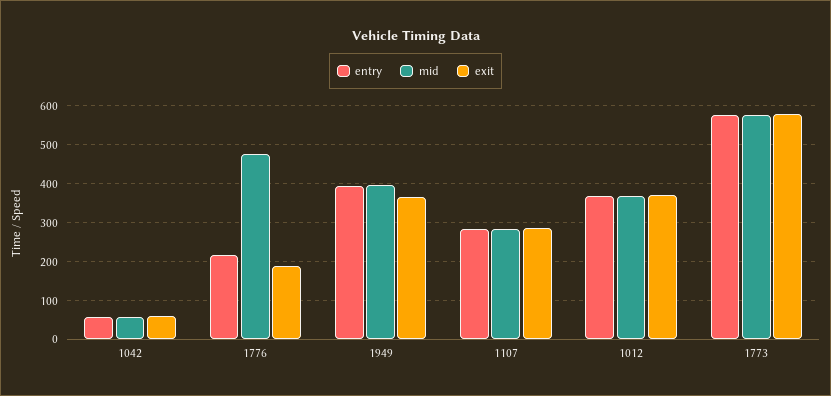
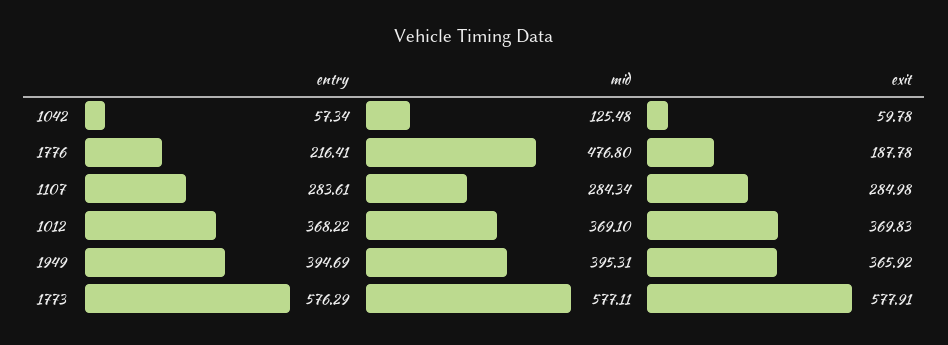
mid, 1042: 60 -> 125.48

